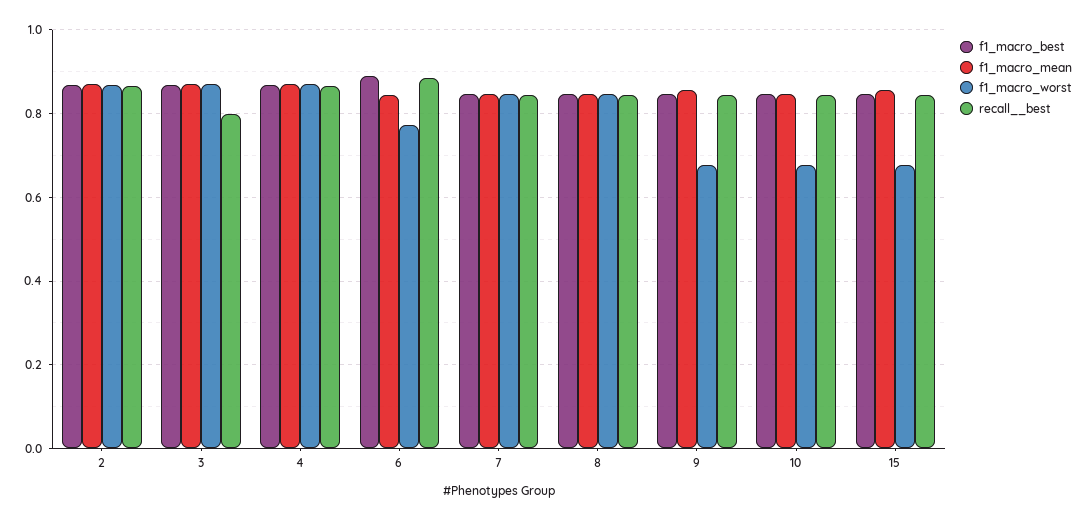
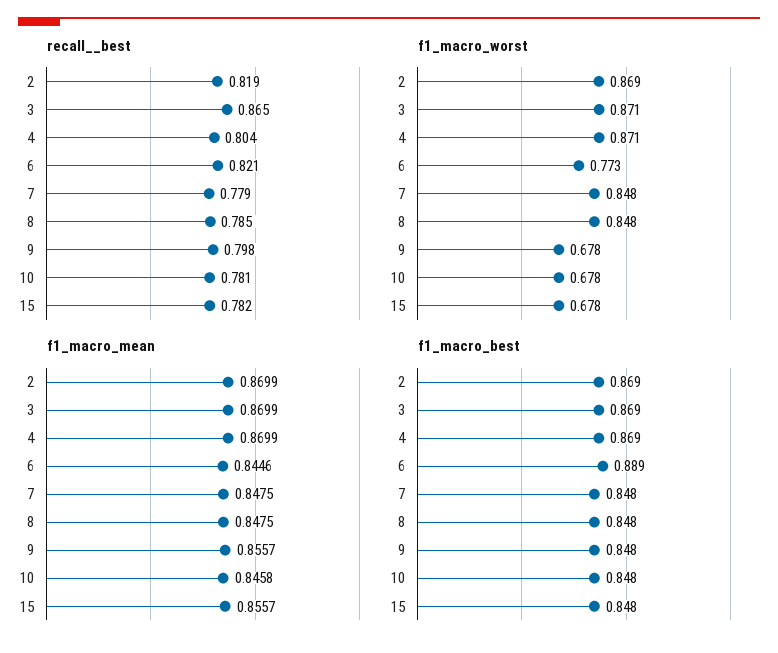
recall__best, 2: 0.86 -> 0.819
recall__best, 3: 0.8 -> 0.865
recall__best, 4: 0.86 -> 0.804
recall__best, 6: 0.88 -> 0.821
recall__best, 7: 0.84 -> 0.779
recall__best, 8: 0.84 -> 0.785
recall__best, 9: 0.84 -> 0.798
recall__best, 10: 0.84 -> 0.781
recall__best, 15: 0.84 -> 0.782

